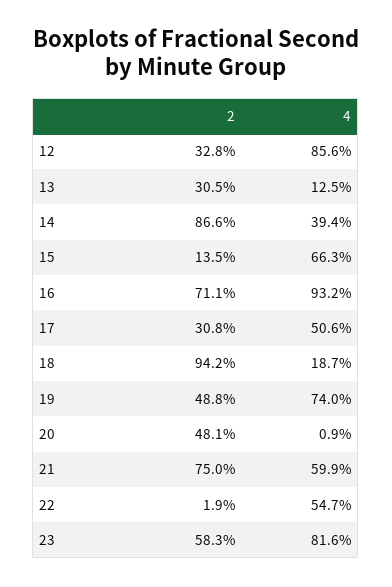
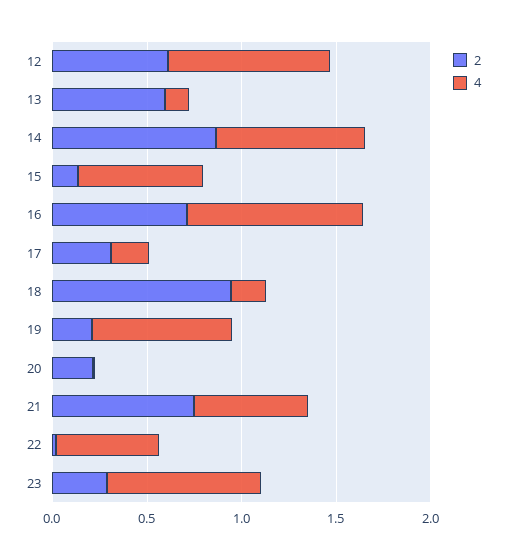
2, 12: 0.328 -> 0.6
2, 13: 0.305 -> 0.6
4, 14: 0.394 -> 0.8
4, 17: 0.506 -> 0.2
2, 19: 0.488 -> 0.2
2, 20: 0.481 -> 0.2
2, 23: 0.583 -> 0.3

